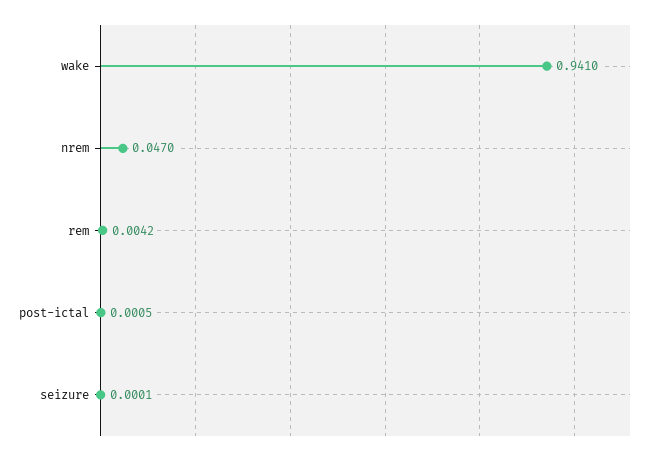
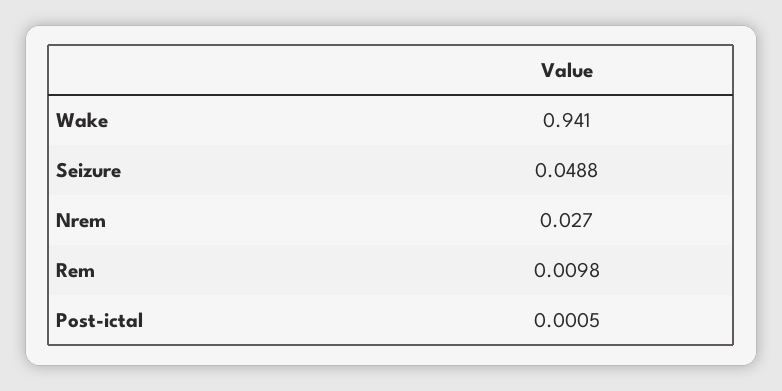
nrem: 0.047 -> 0.027
rem: 0.0042 -> 0.0098
seizure: 0.0001 -> 0.0488

